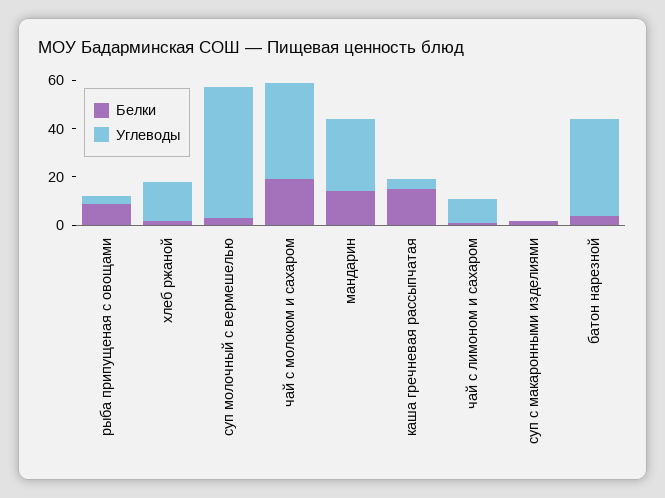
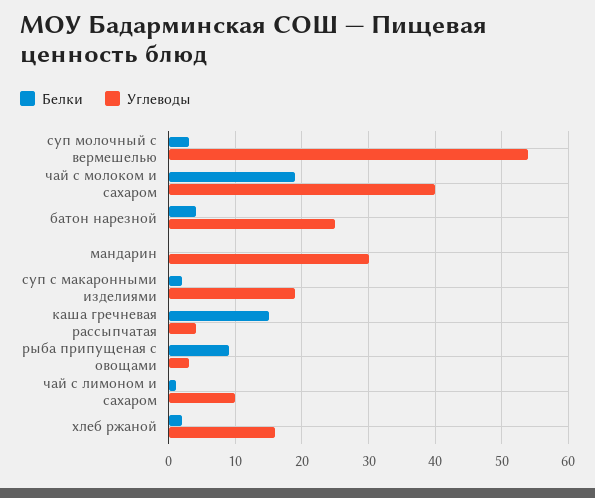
Белки, мандарин: 15 -> 0
Углеводы, суп с макаронными изделиями: 0 -> 19
Углеводы, батон нарезной: 40 -> 25

